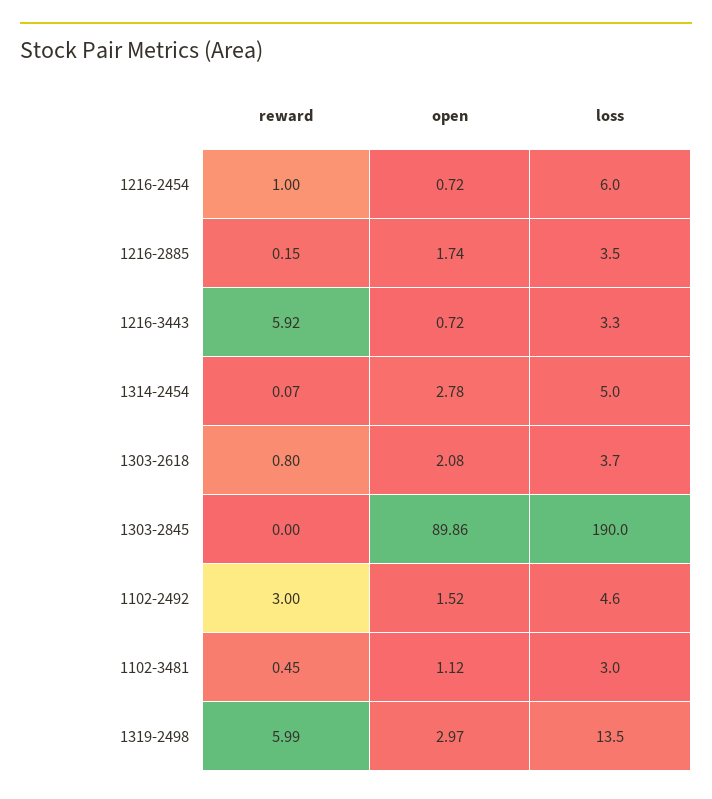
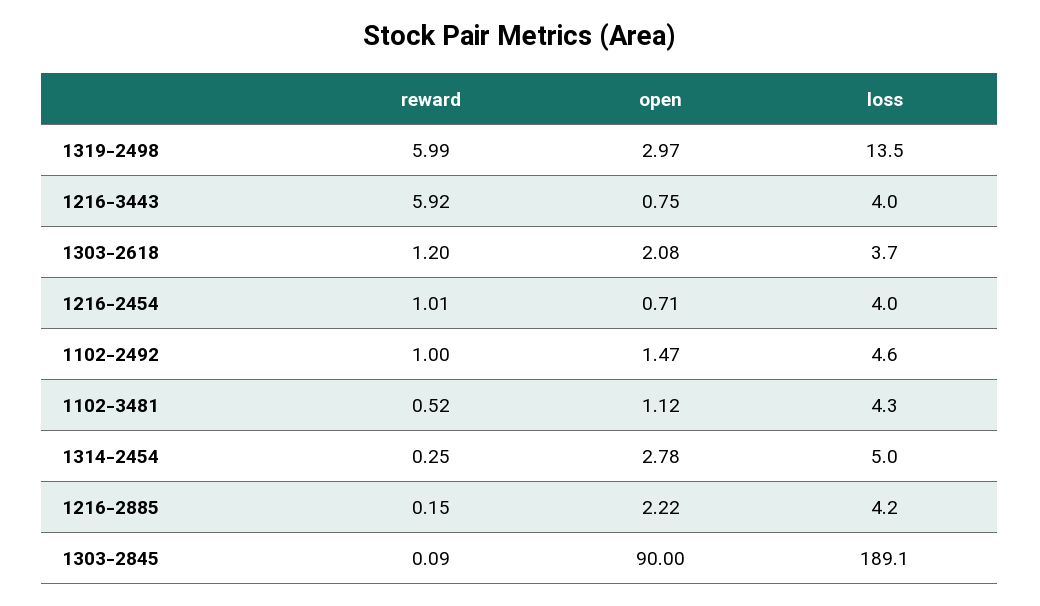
reward, 1216-2454: 1 -> 1.01
open, 1216-2454: 0.72 -> 0.71
loss, 1216-2454: 6 -> 4
open, 1216-2885: 1.74 -> 2.22
loss, 1216-2885: 3.5 -> 4.2
open, 1216-3443: 0.72 -> 0.75
loss, 1216-3443: 3.3 -> 4
reward, 1314-2454: 0.07 -> 0.25
reward, 1303-2618: 0.8 -> 1.2
reward, 1303-2845: 0 -> 0.09
open, 1303-2845: 89.86 -> 90
loss, 1303-2845: 190 -> 189.1
reward, 1102-2492: 3 -> 1
open, 1102-2492: 1.52 -> 1.47
reward, 1102-3481: 0.45 -> 0.52
loss, 1102-3481: 3 -> 4.3

